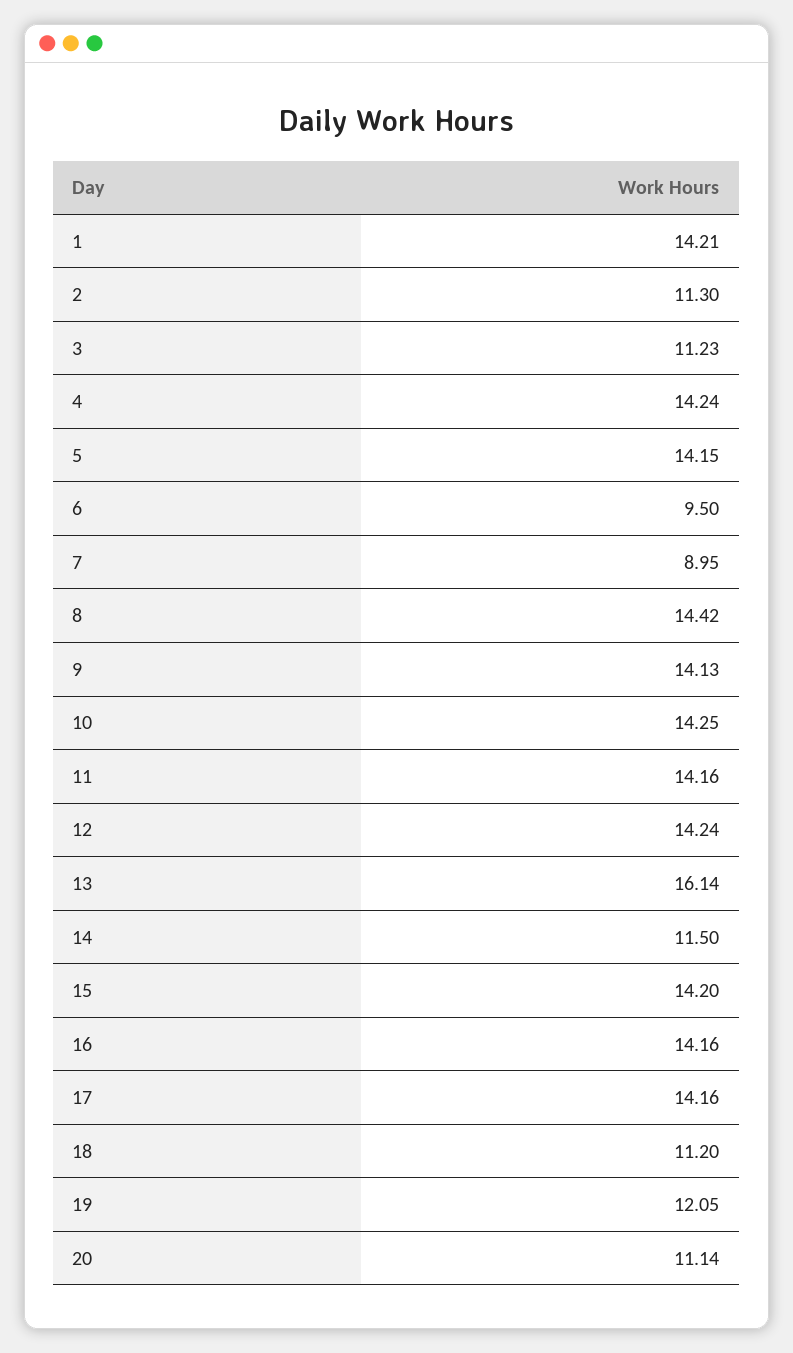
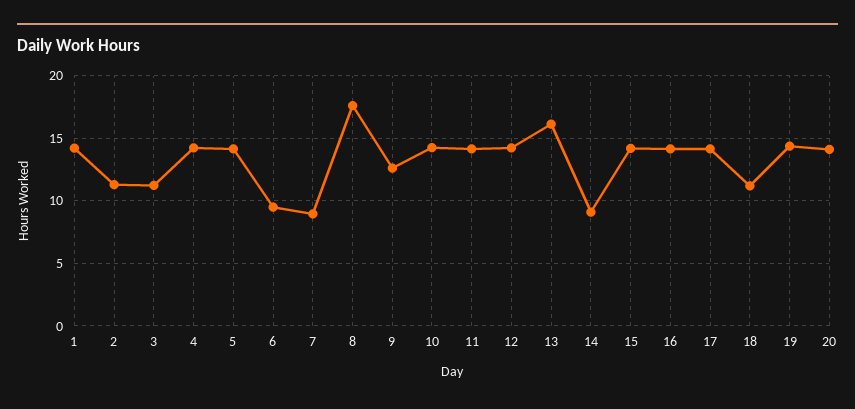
8: 14.42 -> 17.5
9: 14.13 -> 12.5
14: 11.5 -> 9
19: 12.05 -> 14.5
20: 11.14 -> 14

